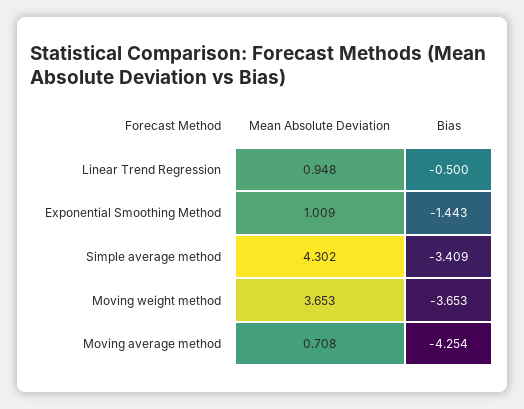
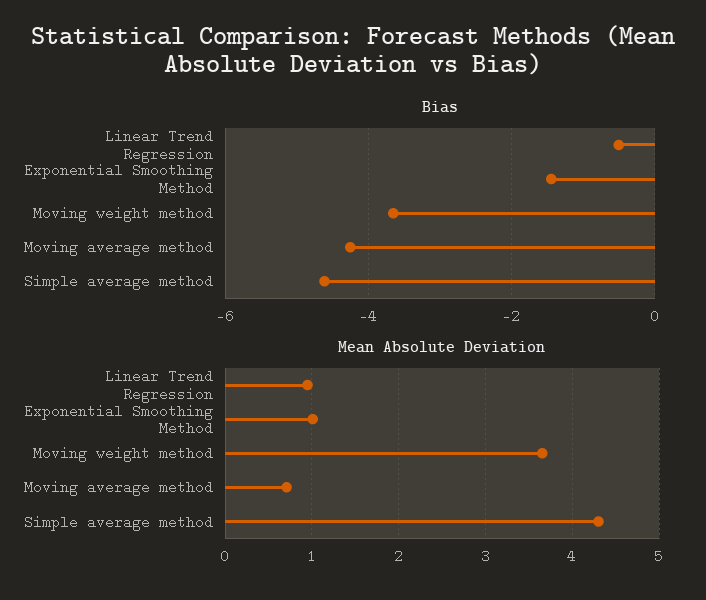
Bias, Simple average method: -3.409 -> -4.6

